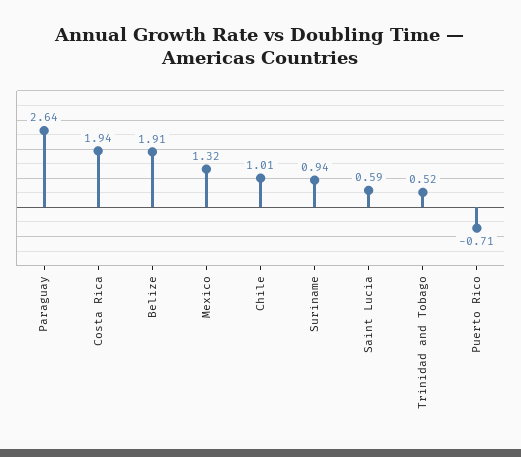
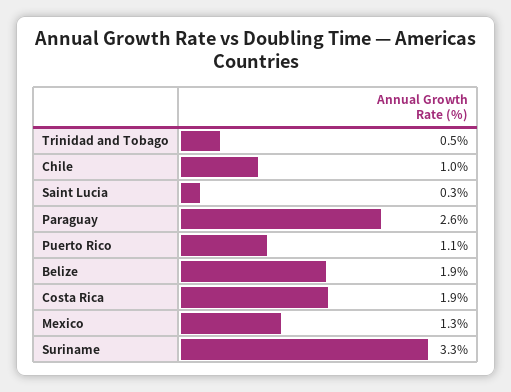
Suriname: 0.94 -> 3.3
Saint Lucia: 0.59 -> 0.3
Puerto Rico: -0.71 -> 1.1

